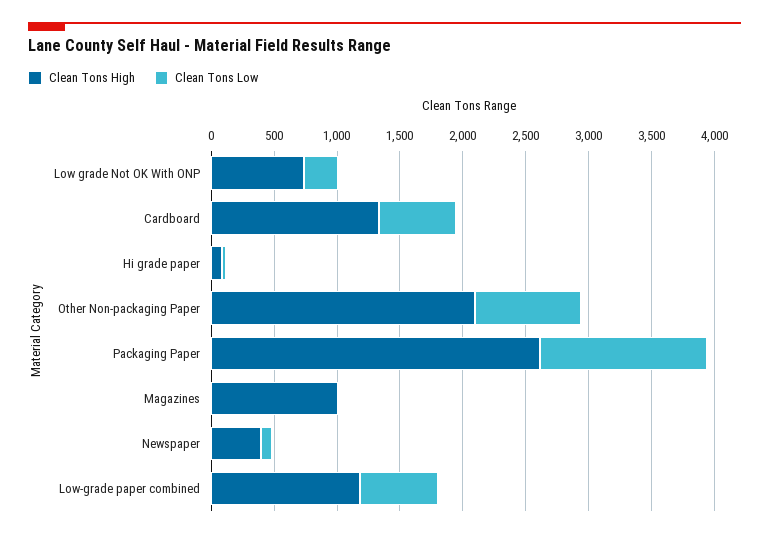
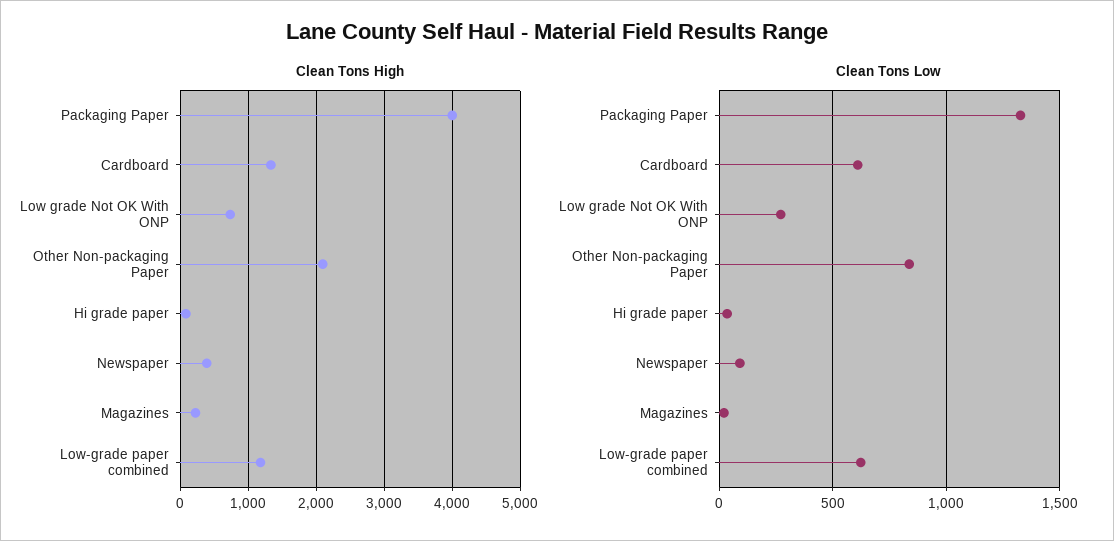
Clean Tons High, Packaging Paper: 2600 -> 4000
Clean Tons High, Magazines: 1000 -> 200

